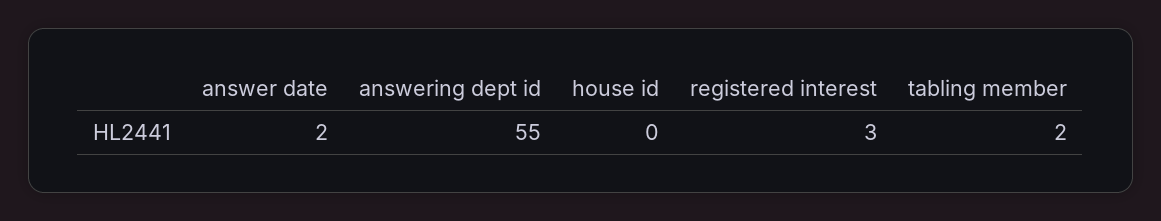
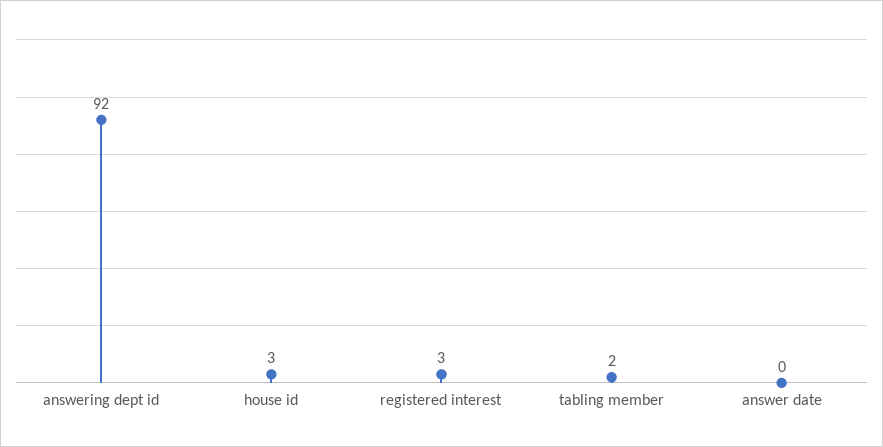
answer date: 2 -> 0
answering dept id: 55 -> 92
house id: 0 -> 3

